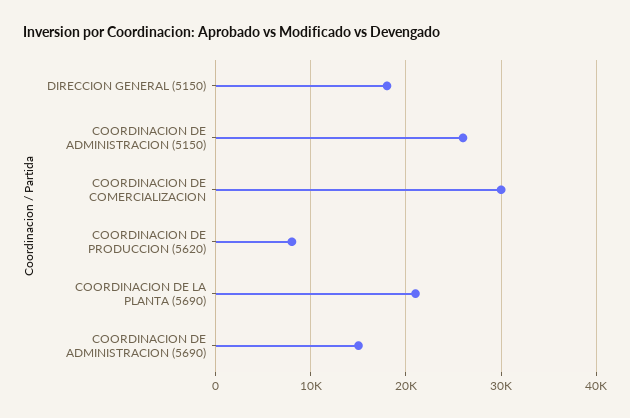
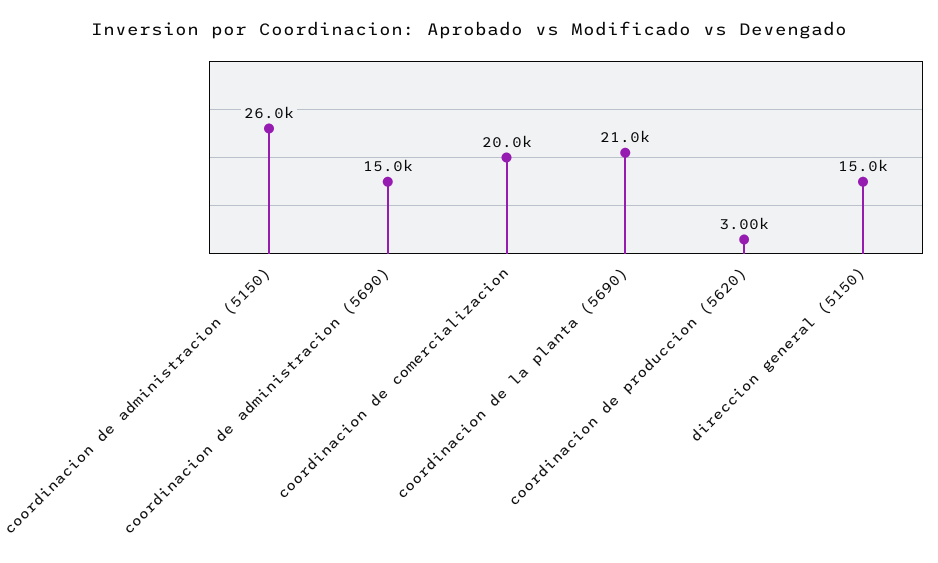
DIRECCION GENERAL (5150): 18000 -> 15000
COORDINACION DE COMERCIALIZACION: 30000 -> 20000
COORDINACION DE PRODUCCION (5620): 8000 -> 3000

